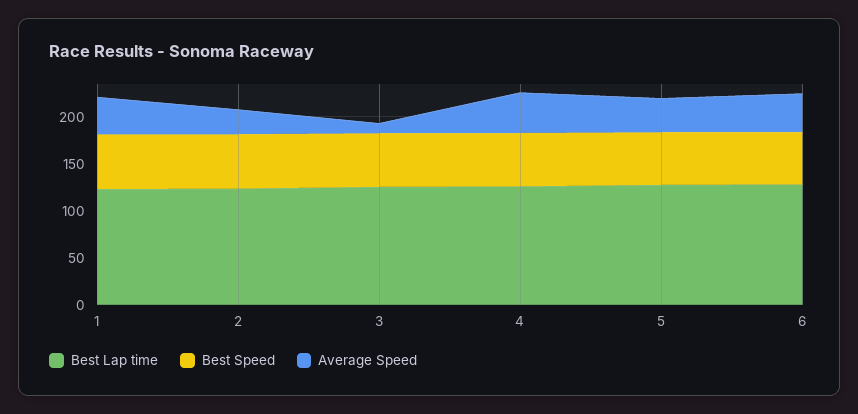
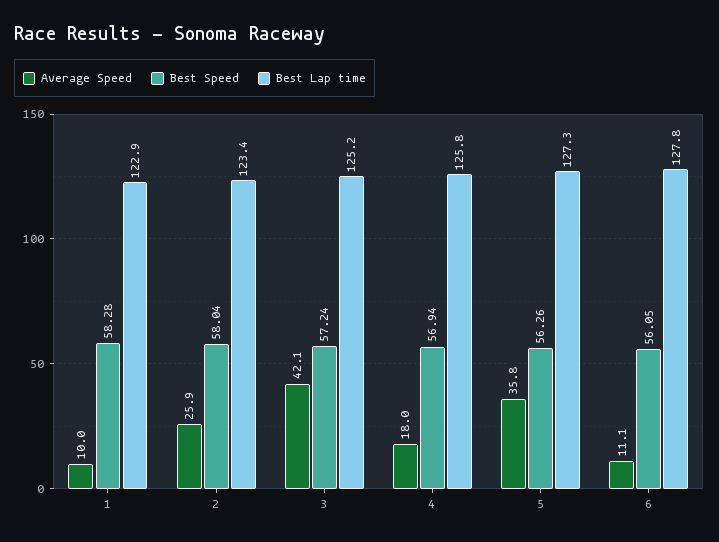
Average Speed, 1: 40 -> 10
Average Speed, 3: 10 -> 42.1
Average Speed, 4: 40 -> 18
Average Speed, 6: 40 -> 11.1

